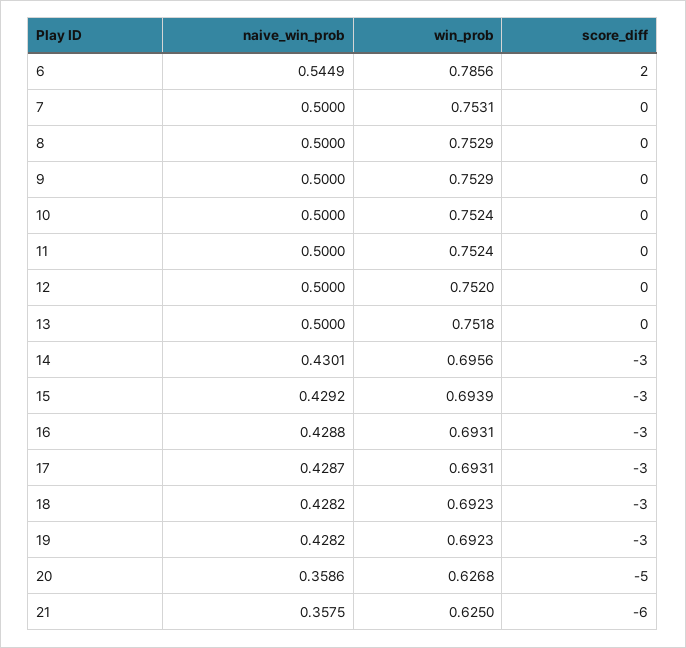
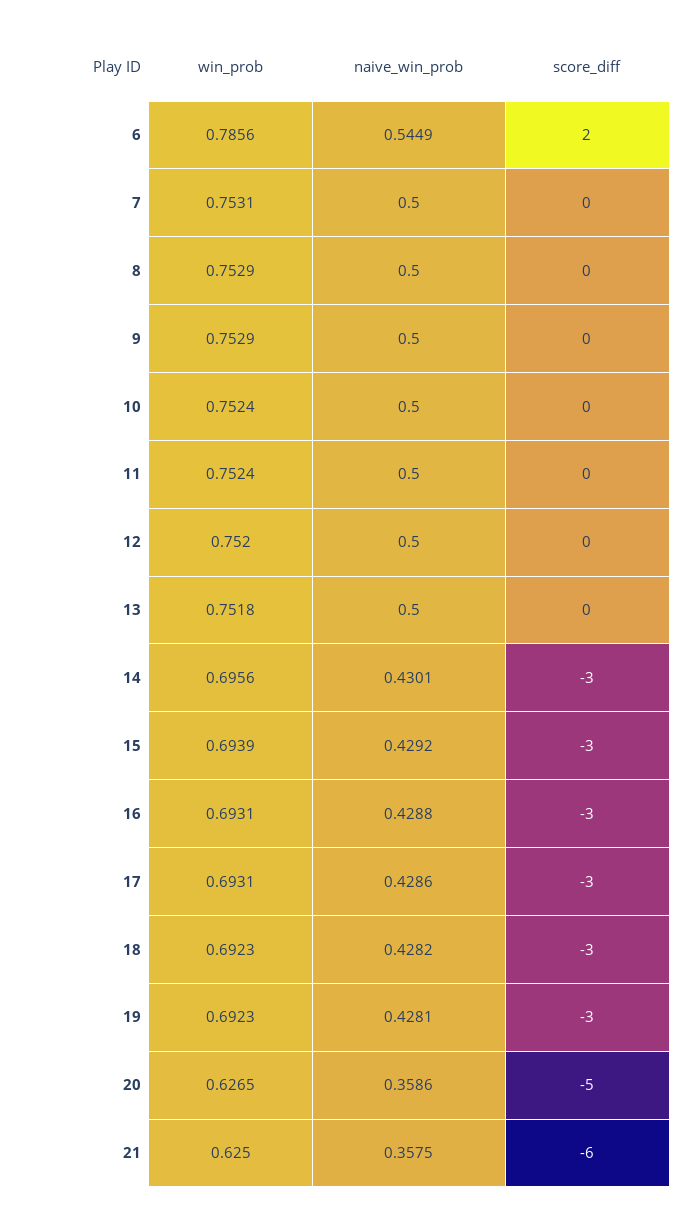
naive_win_prob, 17: 0.4287 -> 0.4286
naive_win_prob, 19: 0.4282 -> 0.4281
win_prob, 20: 0.6268 -> 0.6265

